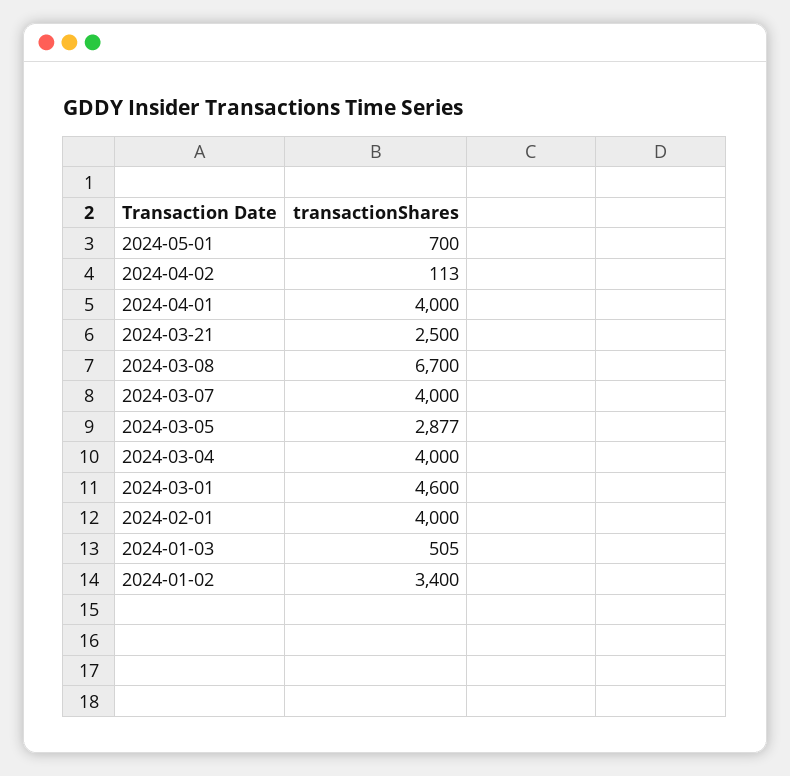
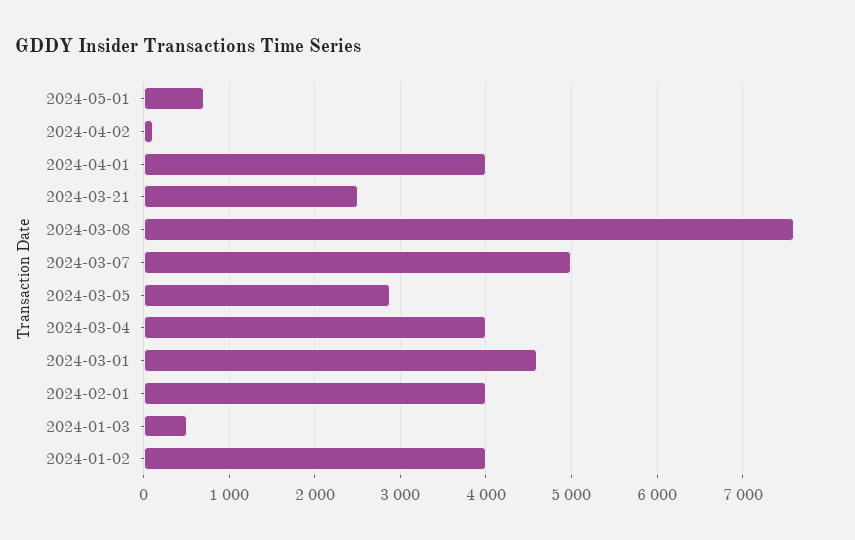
2024-03-08: 6700 -> 7600
2024-03-07: 4000 -> 5000
2024-01-02: 3400 -> 4000

